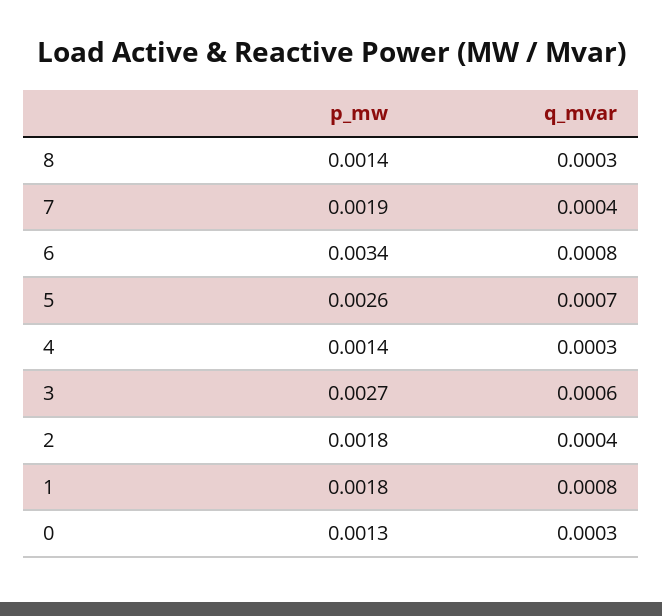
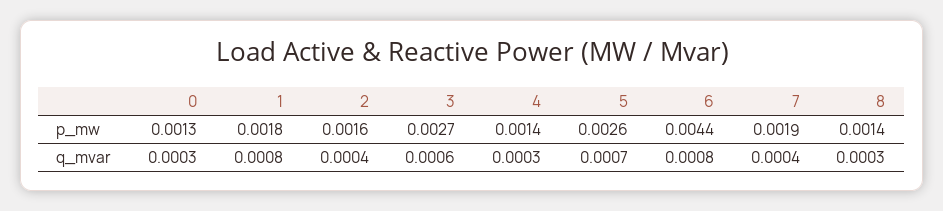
p_mw, 6: 0.0034 -> 0.0044
p_mw, 2: 0.0018 -> 0.0016

